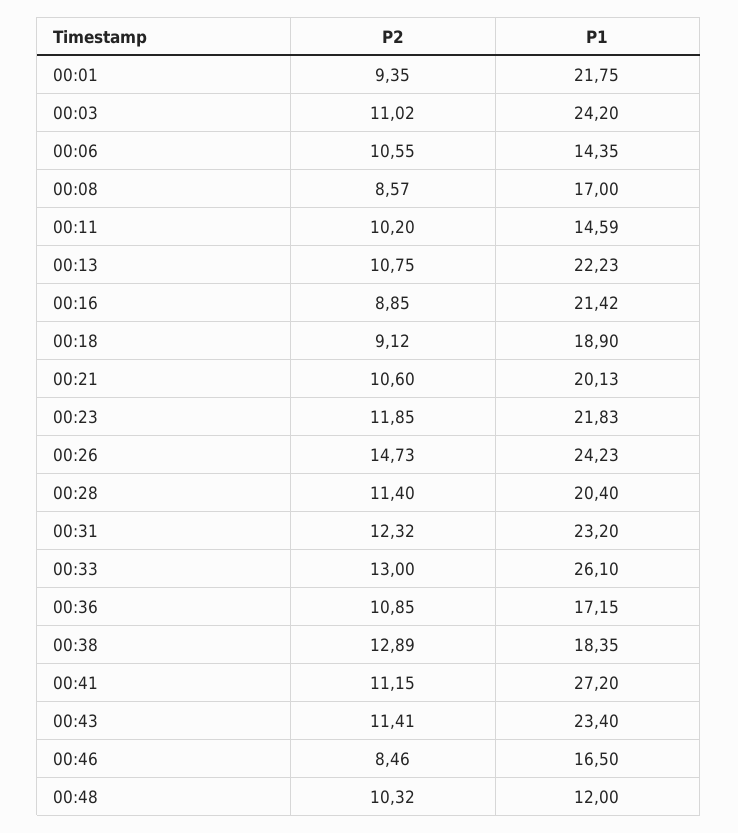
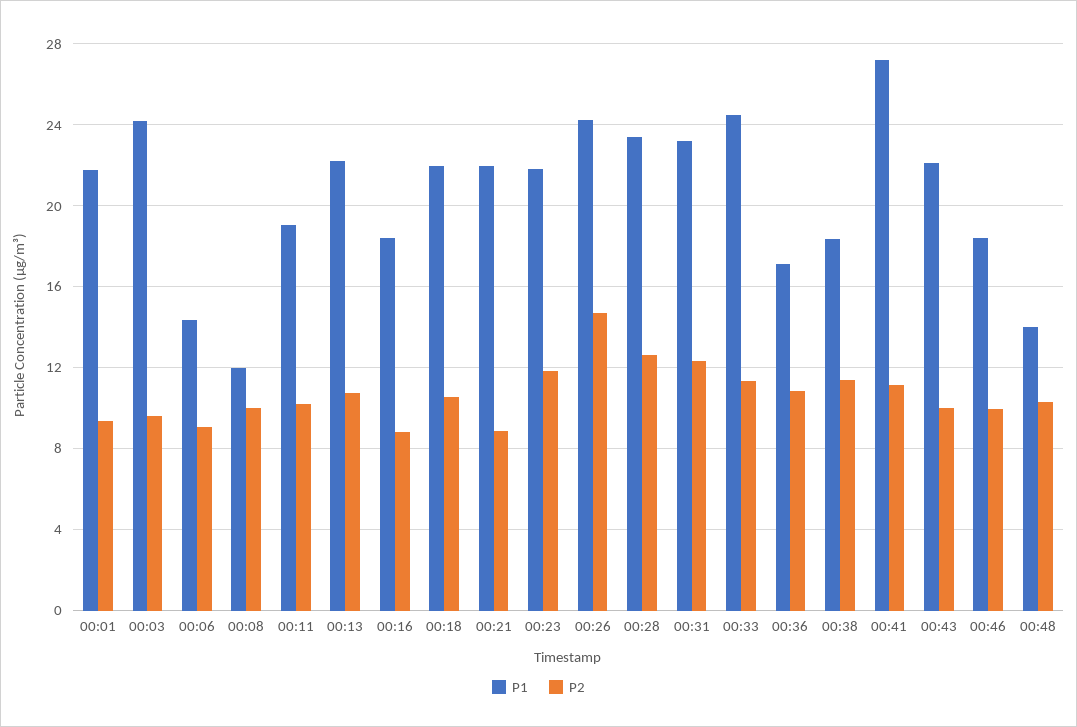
P2, 00:03: 11.02 -> 9.5
P2, 00:06: 10.55 -> 9
P2, 00:08: 8.57 -> 10
P1, 00:08: 17 -> 12
P1, 00:11: 14.59 -> 19
P1, 00:16: 21.42 -> 18.5
P2, 00:18: 9.12 -> 10.5
P1, 00:18: 18.9 -> 22
P2, 00:21: 10.6 -> 9
P1, 00:21: 20.13 -> 22
P2, 00:28: 11.4 -> 12.5
P1, 00:28: 20.4 -> 23.5
P2, 00:33: 13 -> 11.5
P1, 00:33: 26.1 -> 24.5
P2, 00:38: 12.89 -> 11.5
P2, 00:43: 11.41 -> 10
P1, 00:43: 23.4 -> 22
P2, 00:46: 8.46 -> 10
P1, 00:46: 16.5 -> 18.5
P1, 00:48: 12 -> 14

